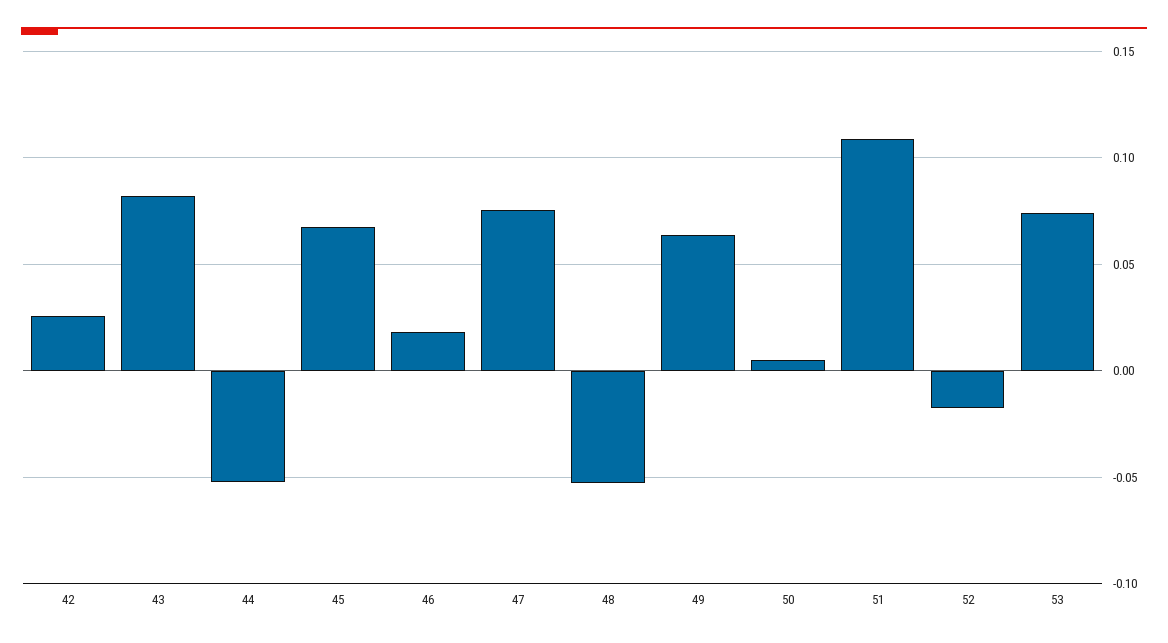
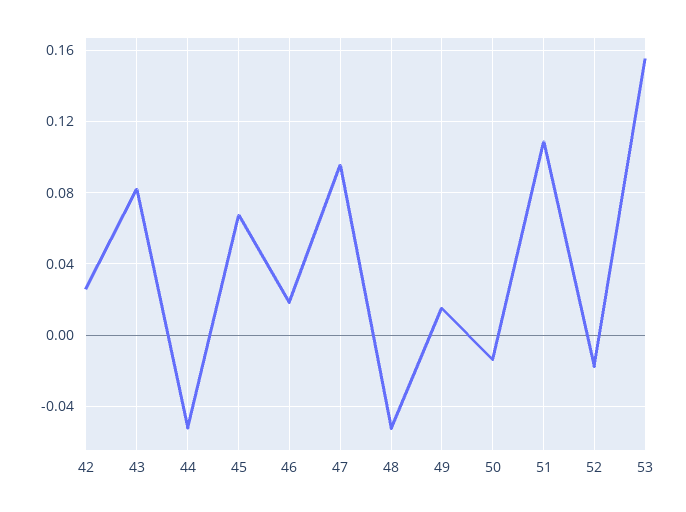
47: 0.075 -> 0.095
49: 0.065 -> 0.015
50: 0.005 -> -0.015
53: 0.075 -> 0.155

